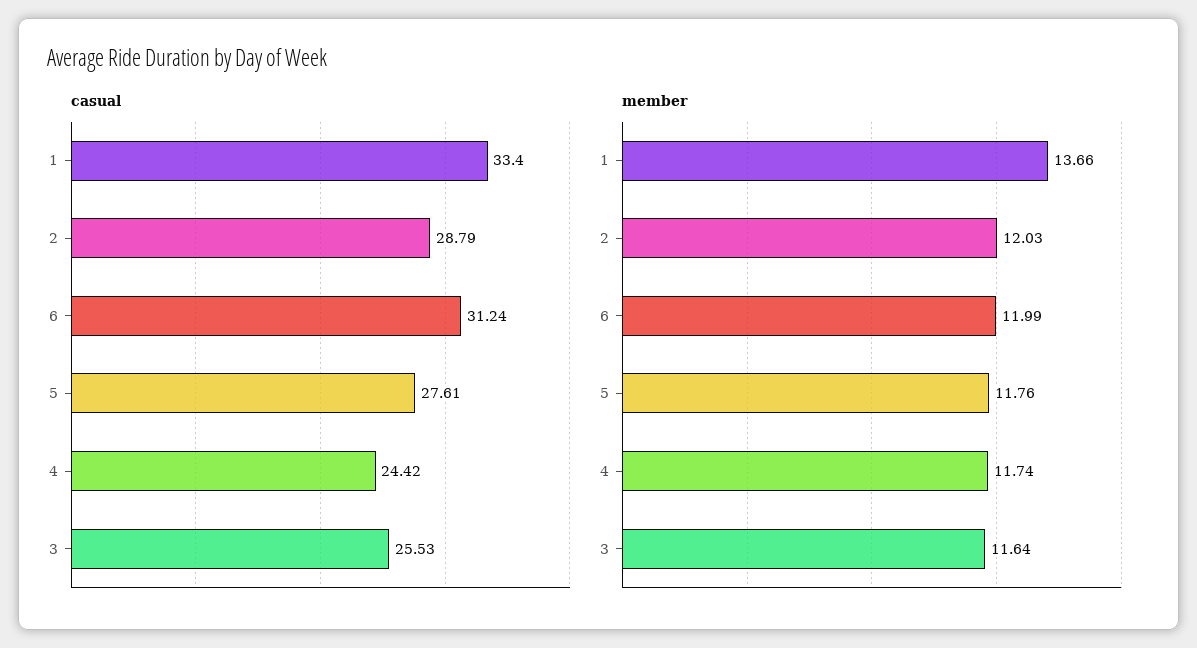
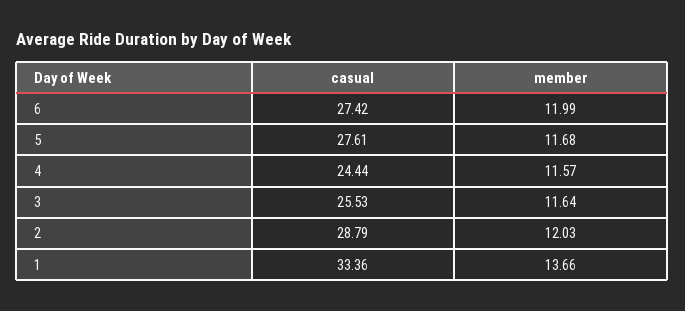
casual, 1: 33.4 -> 33.36
casual, 6: 31.24 -> 27.42
casual, 4: 24.42 -> 24.44
member, 5: 11.76 -> 11.68
member, 4: 11.74 -> 11.57

